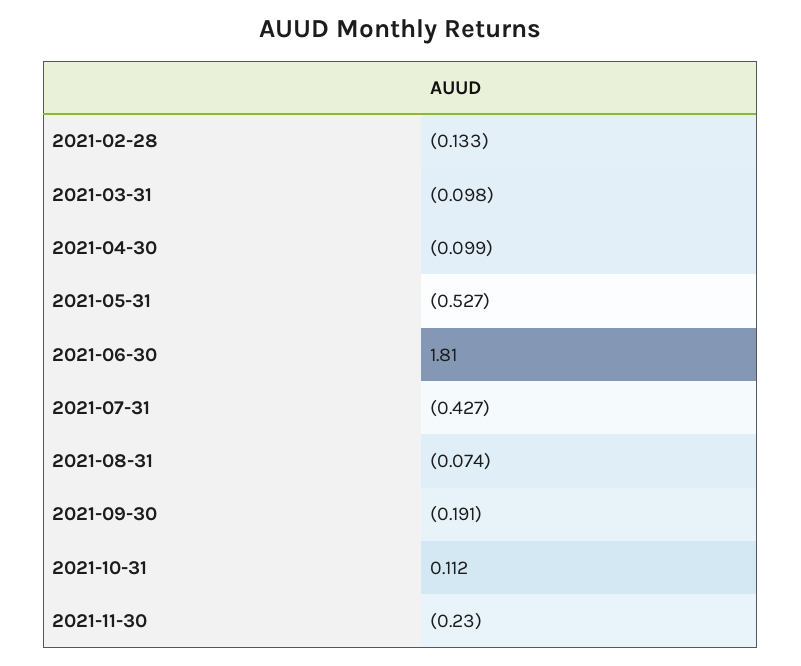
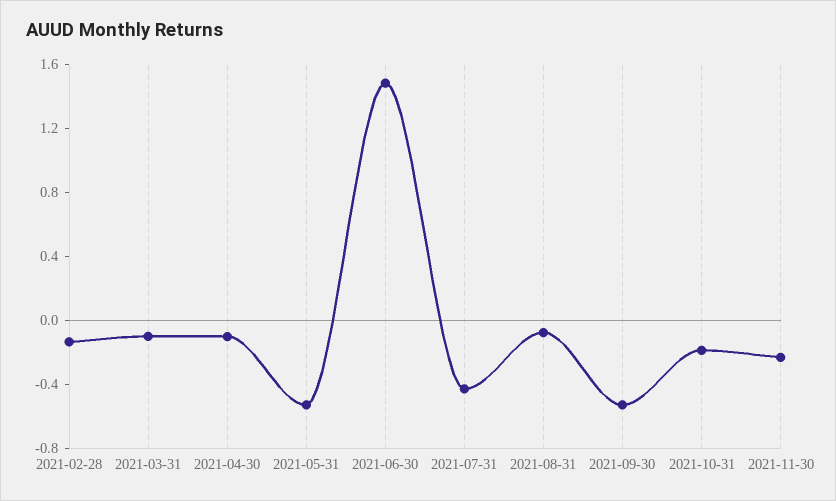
2021-06-30: 1.81 -> 1.5
2021-09-30: -0.191 -> -0.5
2021-10-31: 0.112 -> -0.2

